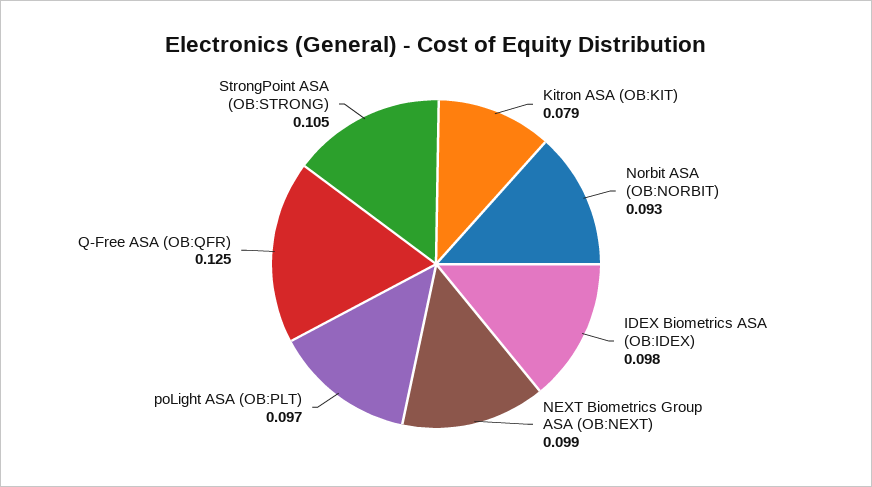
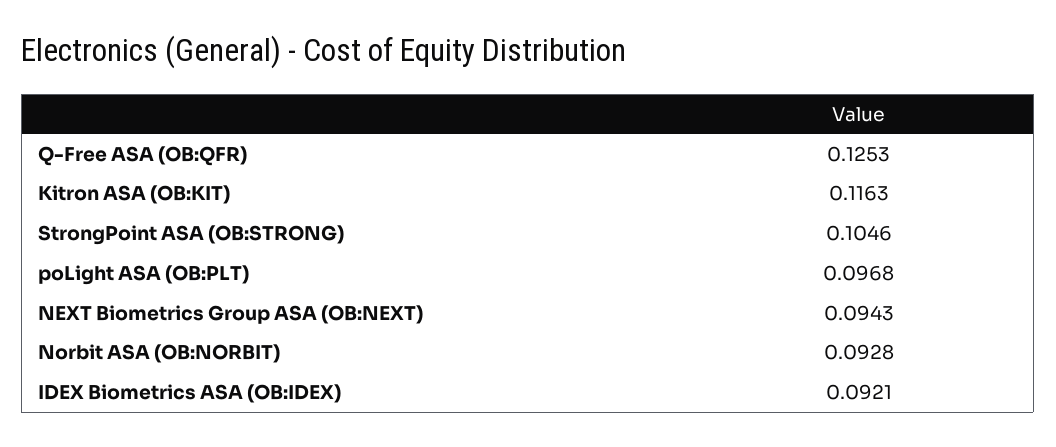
Kitron ASA (OB:KIT): 0.079 -> 0.1163
IDEX Biometrics ASA (OB:IDEX): 0.098 -> 0.0921
NEXT Biometrics Group ASA (OB:NEXT): 0.099 -> 0.0943

